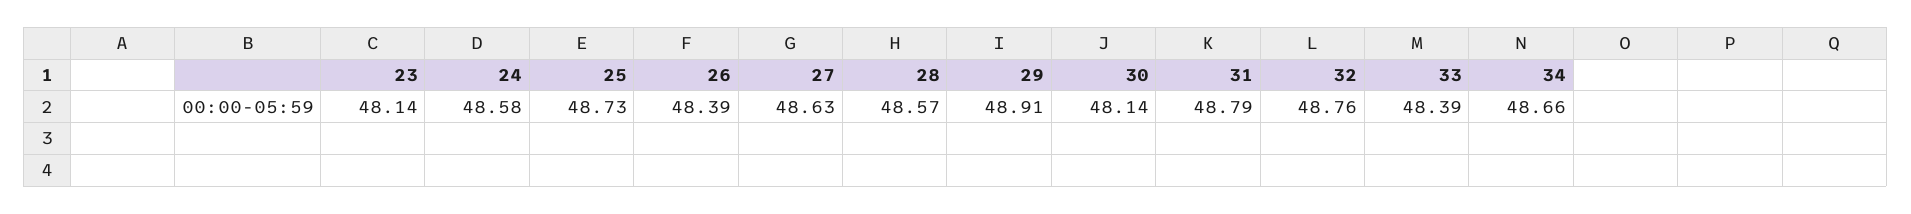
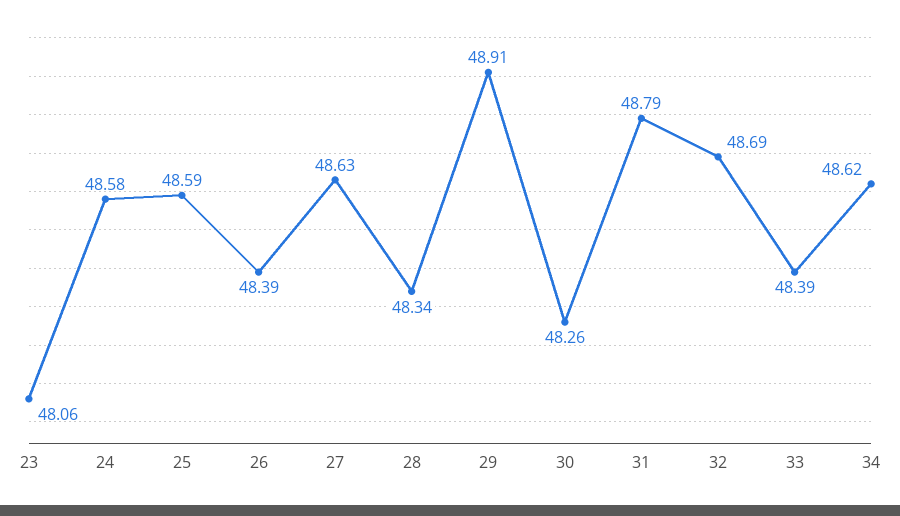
23: 48.14 -> 48.06
25: 48.73 -> 48.59
28: 48.57 -> 48.34
30: 48.14 -> 48.26
32: 48.76 -> 48.69
34: 48.66 -> 48.62

